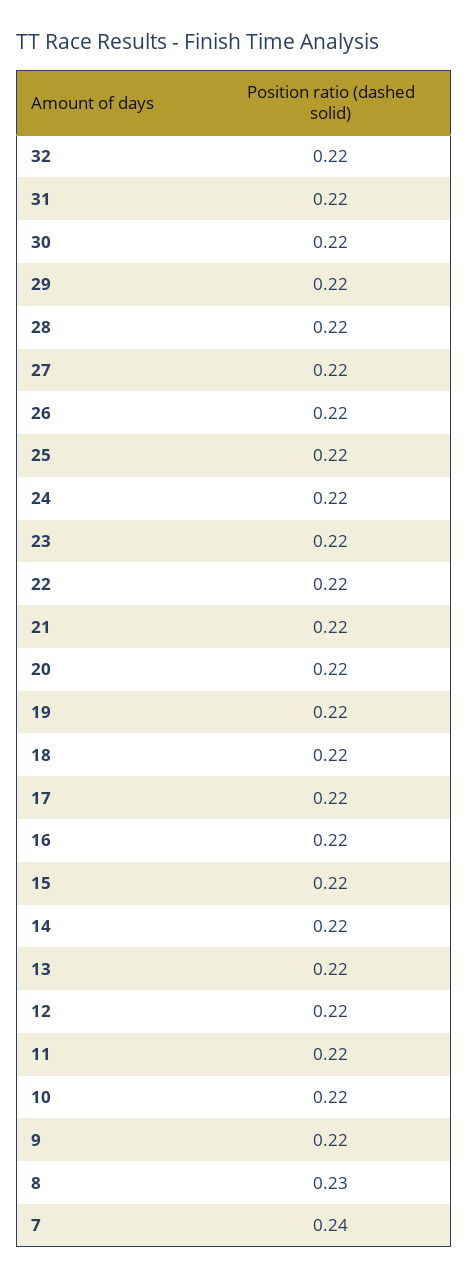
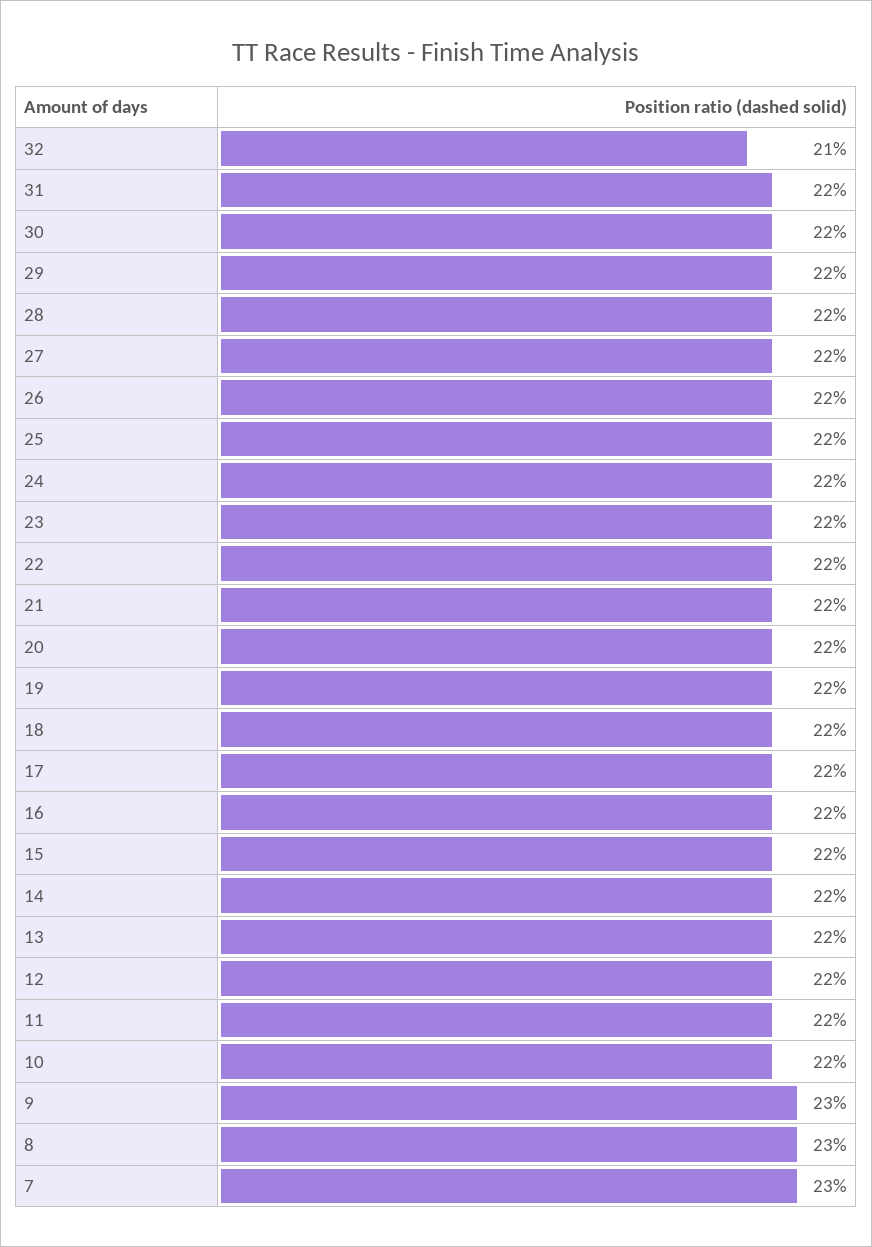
32: 0.22 -> 0.21
9: 0.22 -> 0.23
7: 0.24 -> 0.23

